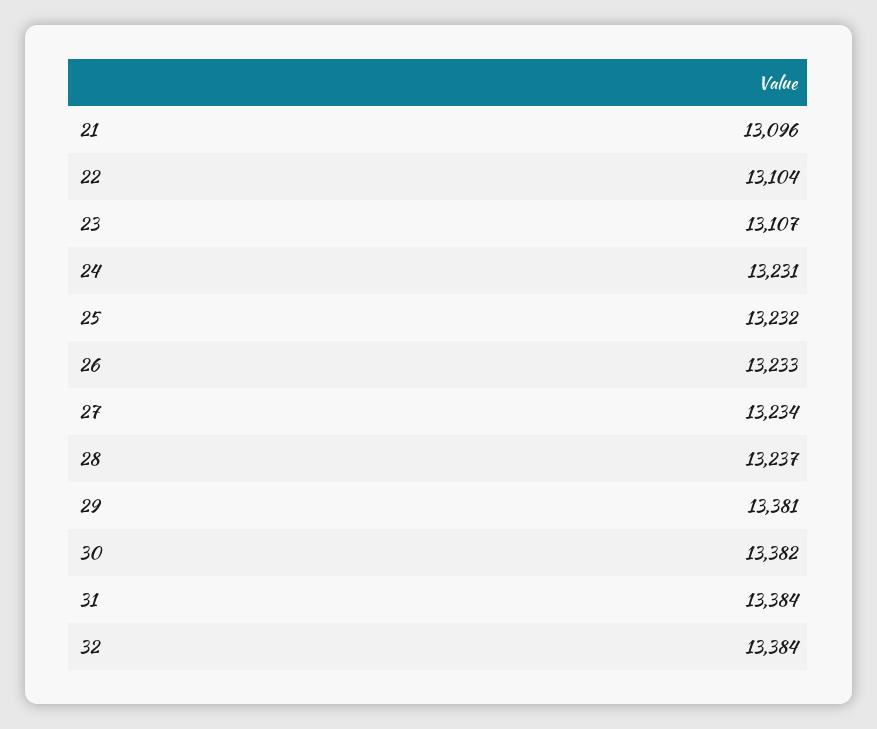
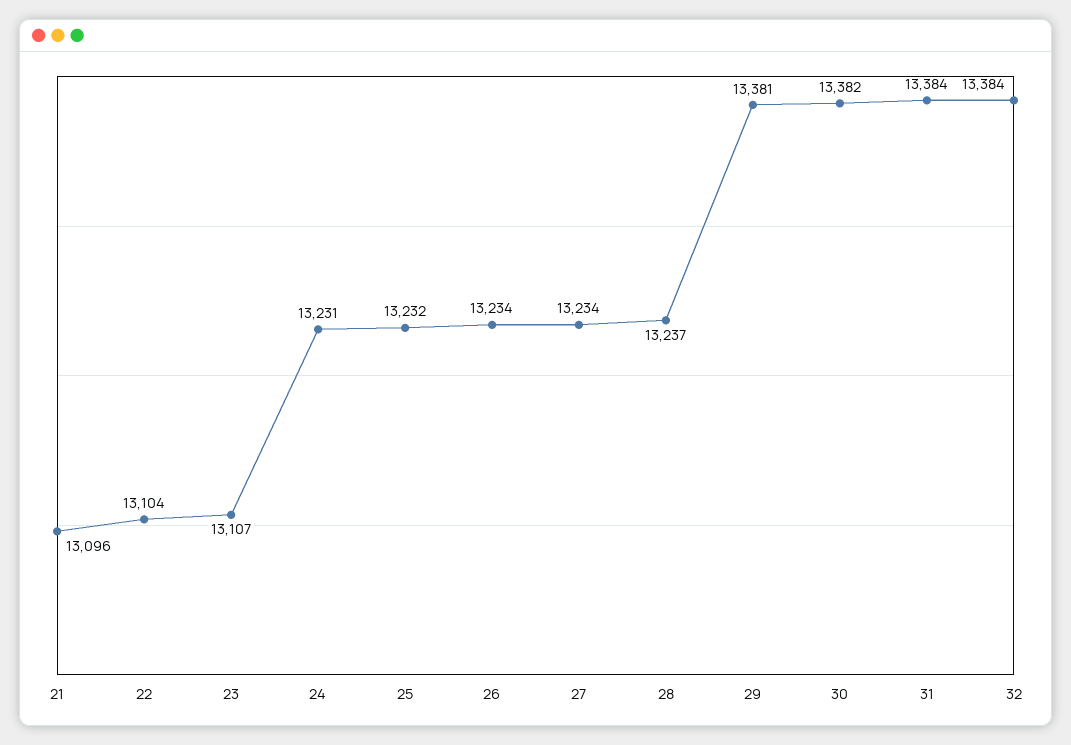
26: 13233 -> 13234

